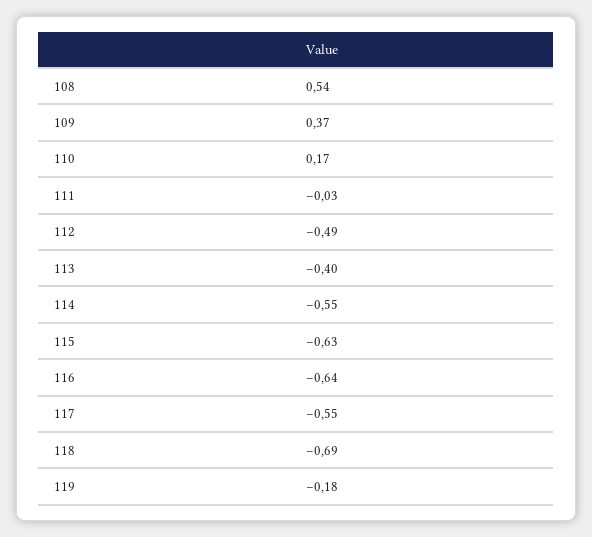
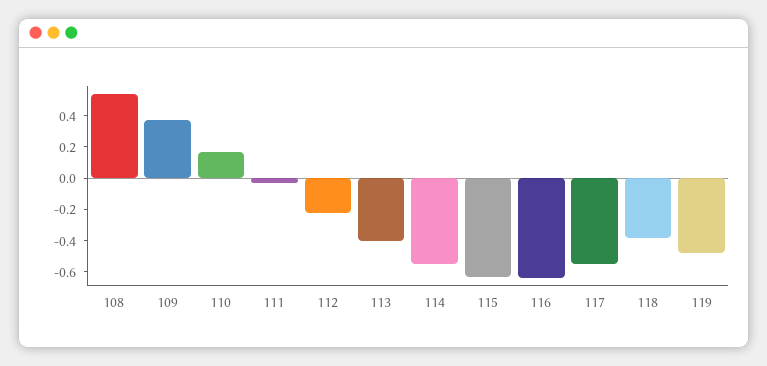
112: -0.49 -> -0.2
118: -0.69 -> -0.4
119: -0.18 -> -0.5

